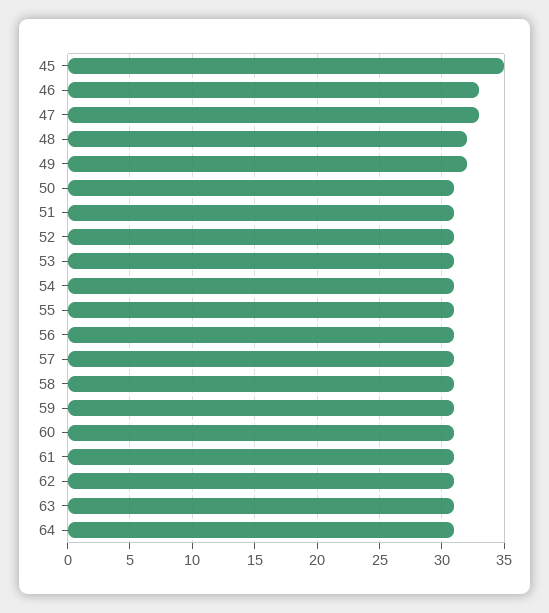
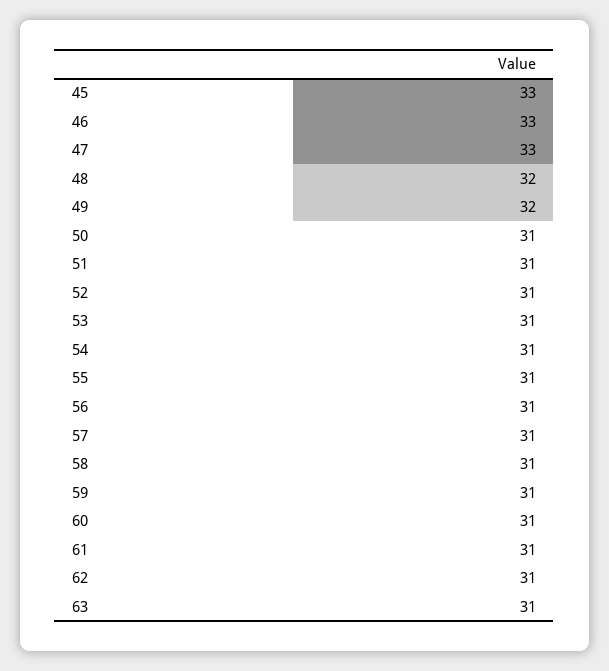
45: 35 -> 33
64: 31 -> none

